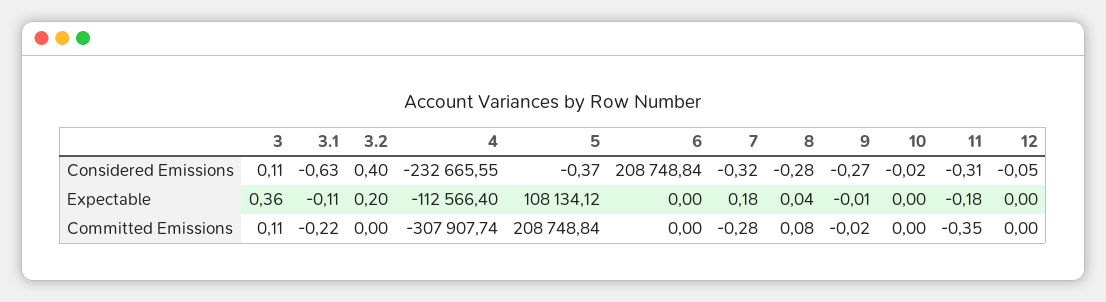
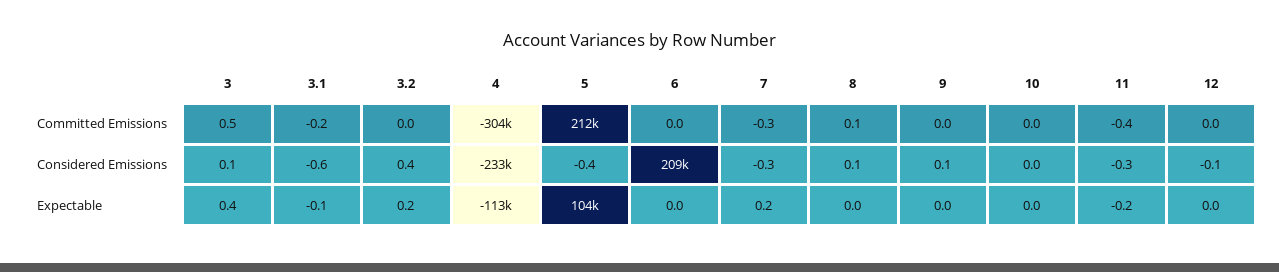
8, Considered Emissions: -0.28 -> 0.1
9, Considered Emissions: -0.27 -> 0.1
5, Expectable: 108134.12 -> 104000
3, Committed Emissions: 0.11 -> 0.5
4, Committed Emissions: -307907.74 -> -304000
5, Committed Emissions: 208748.84 -> 212000

